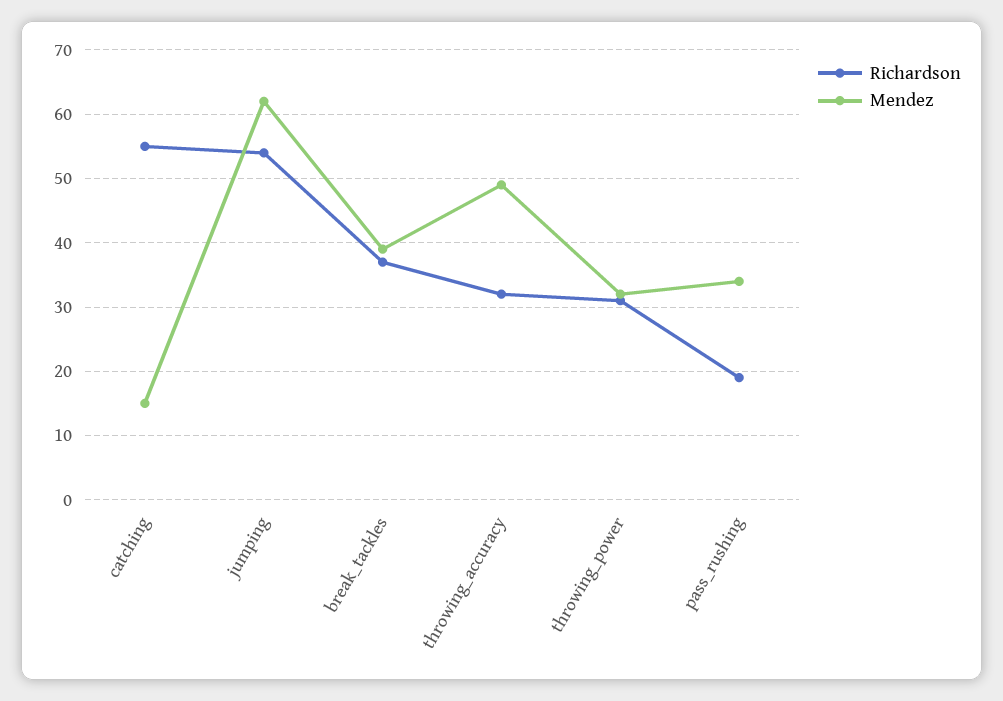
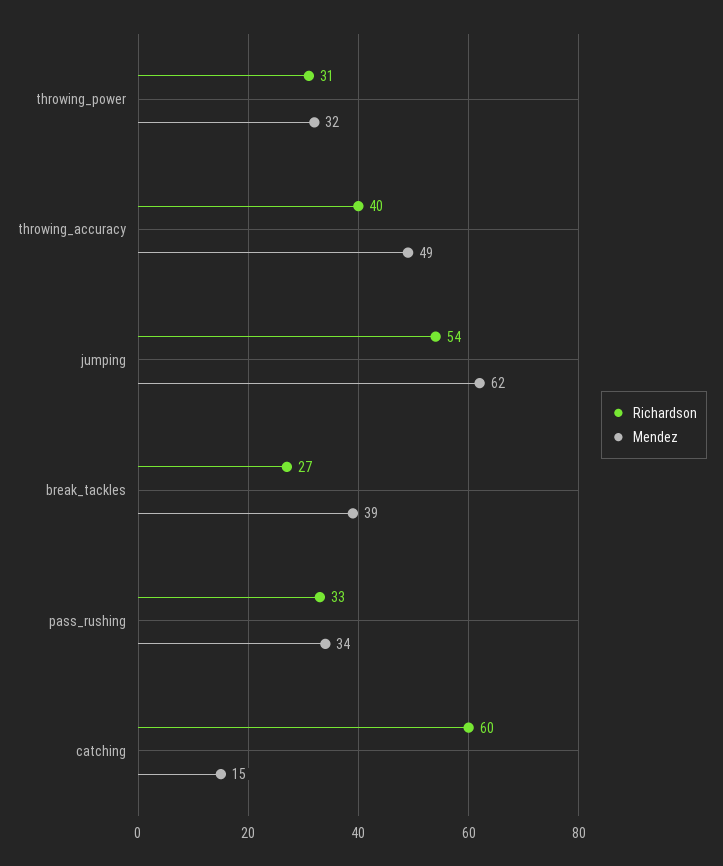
Richardson, catching: 55 -> 60
Richardson, break_tackles: 37 -> 27
Richardson, throwing_accuracy: 32 -> 40
Richardson, pass_rushing: 19 -> 33

